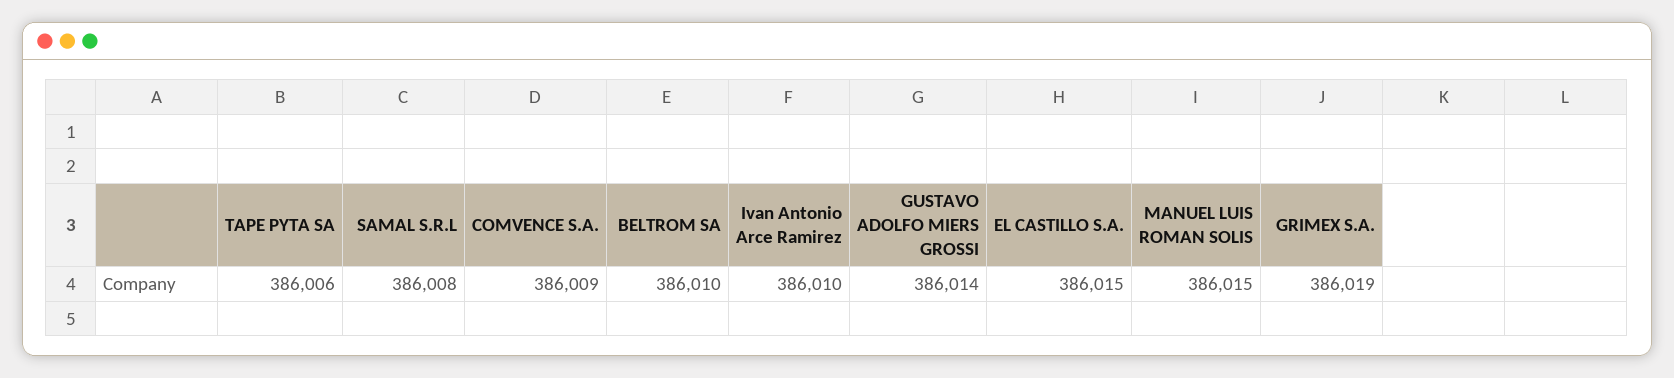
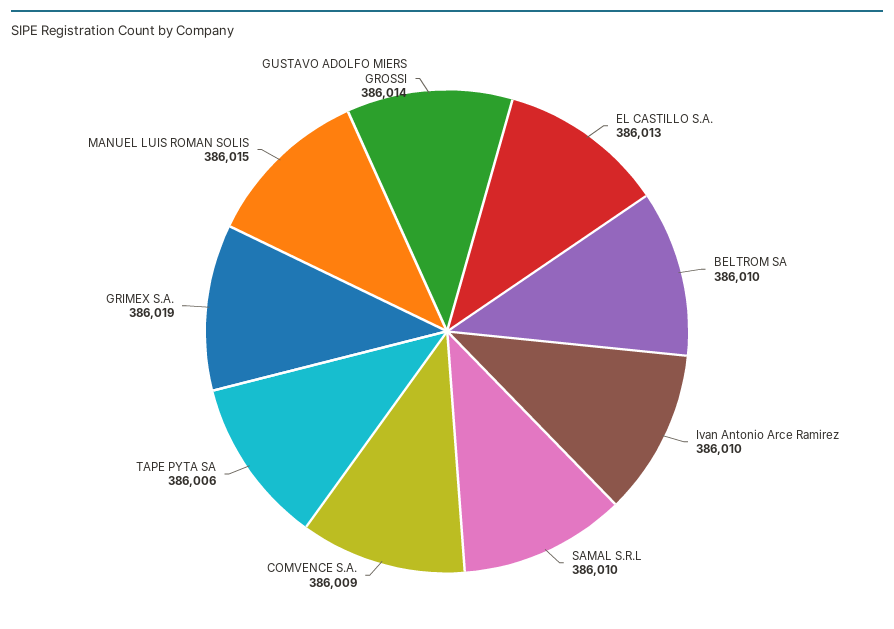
SAMAL S.R.L: 386008 -> 386010
EL CASTILLO S.A.: 386015 -> 386013

